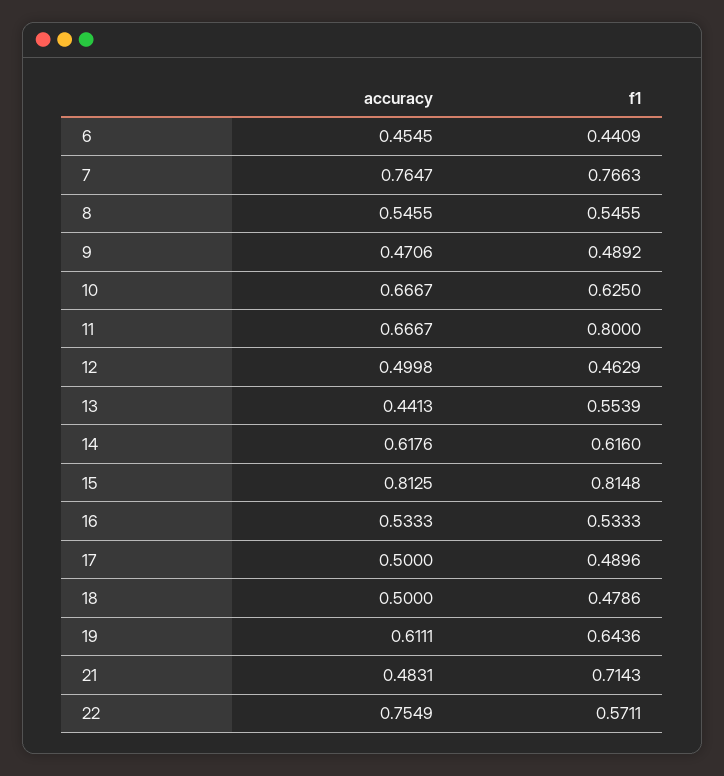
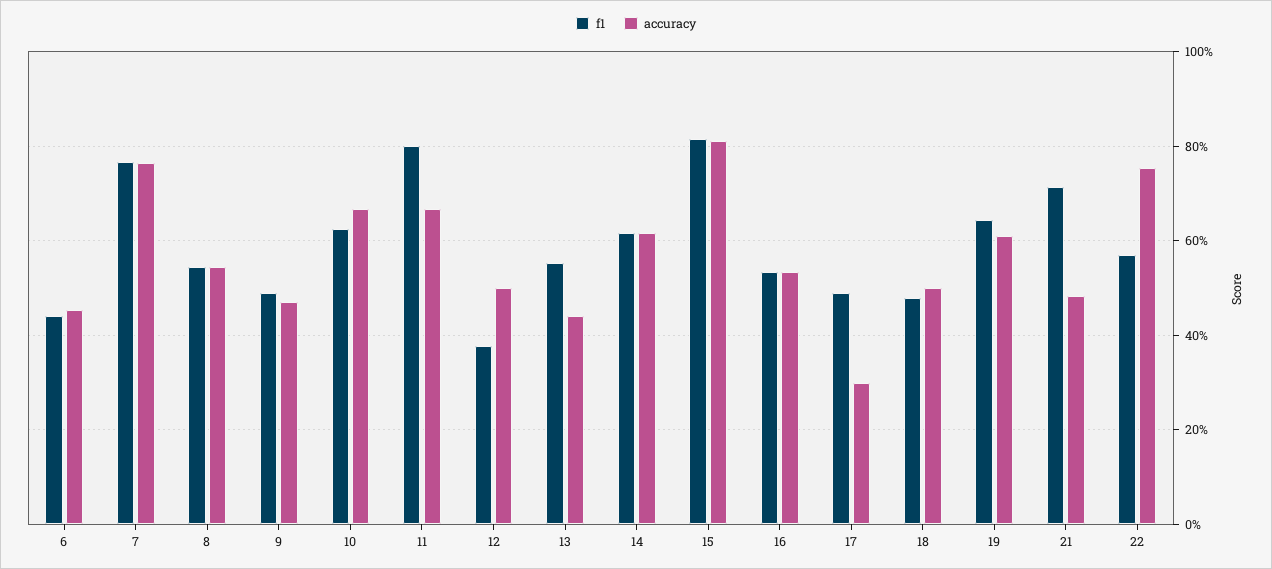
f1, 12: 0.4629 -> 0.38
accuracy, 17: 0.5 -> 0.3

